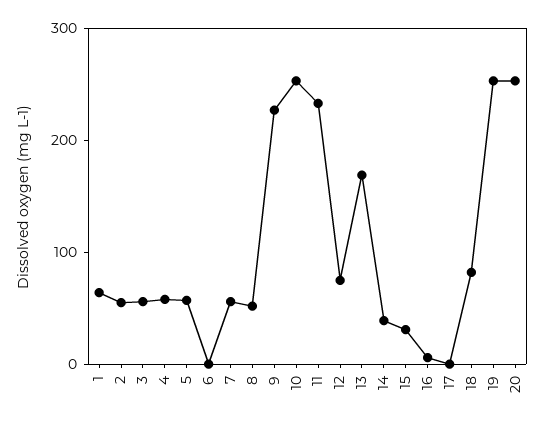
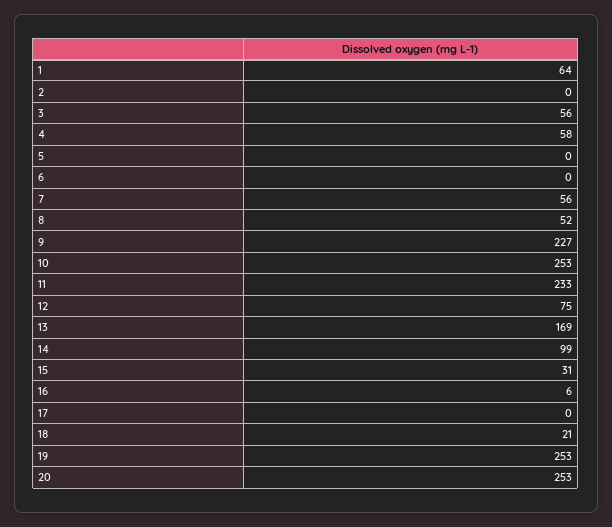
2: 60 -> 0
5: 60 -> 0
14: 40 -> 99
18: 80 -> 21

